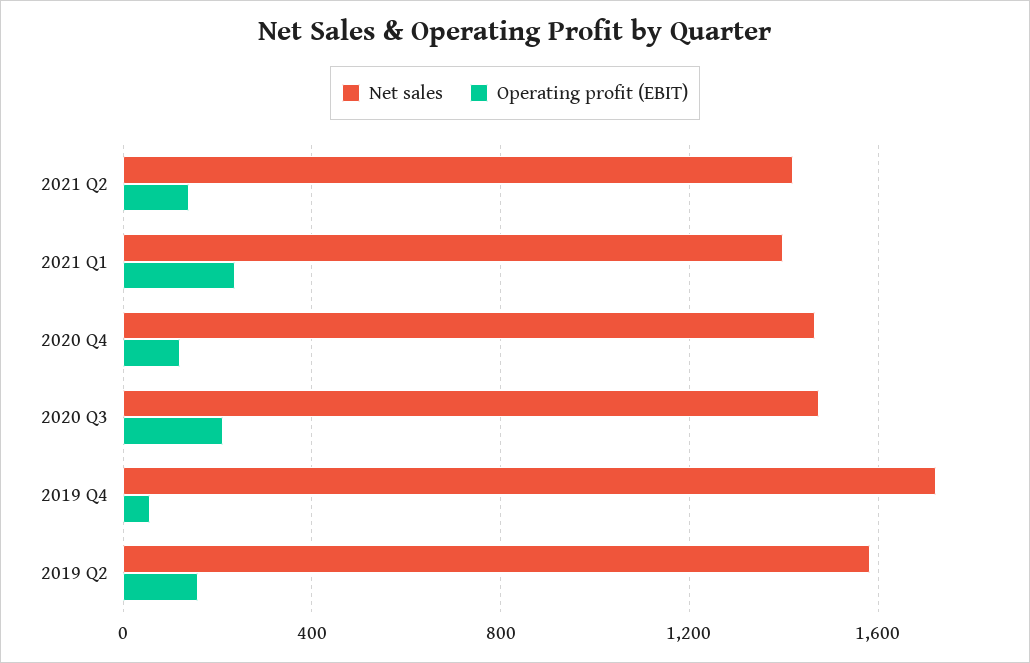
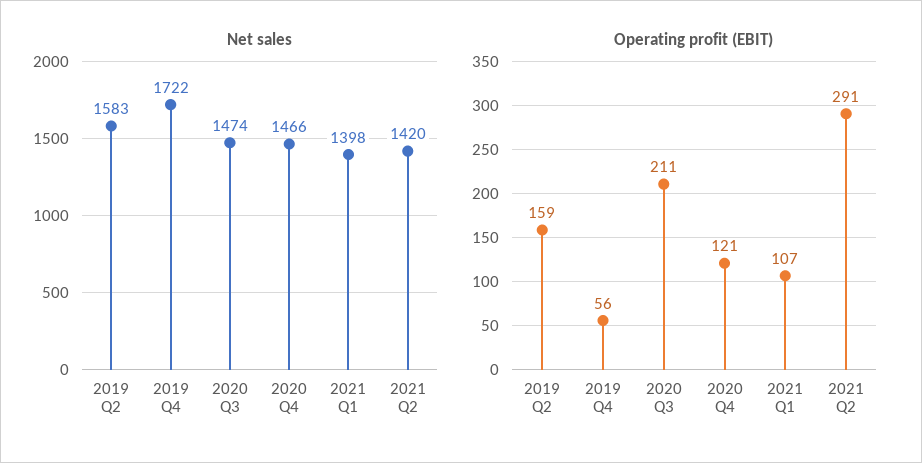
Operating profit (EBIT), 2021 Q2: 150 -> 291
Operating profit (EBIT), 2021 Q1: 250 -> 107

